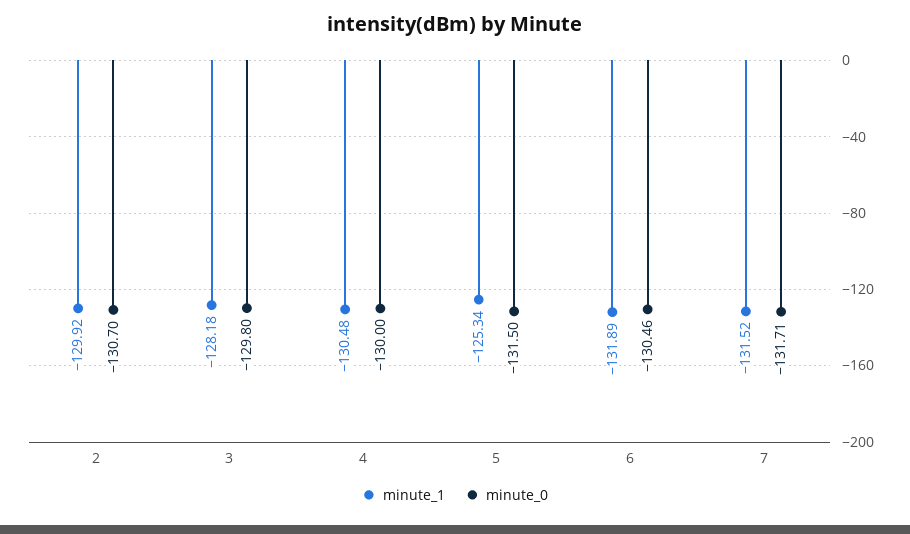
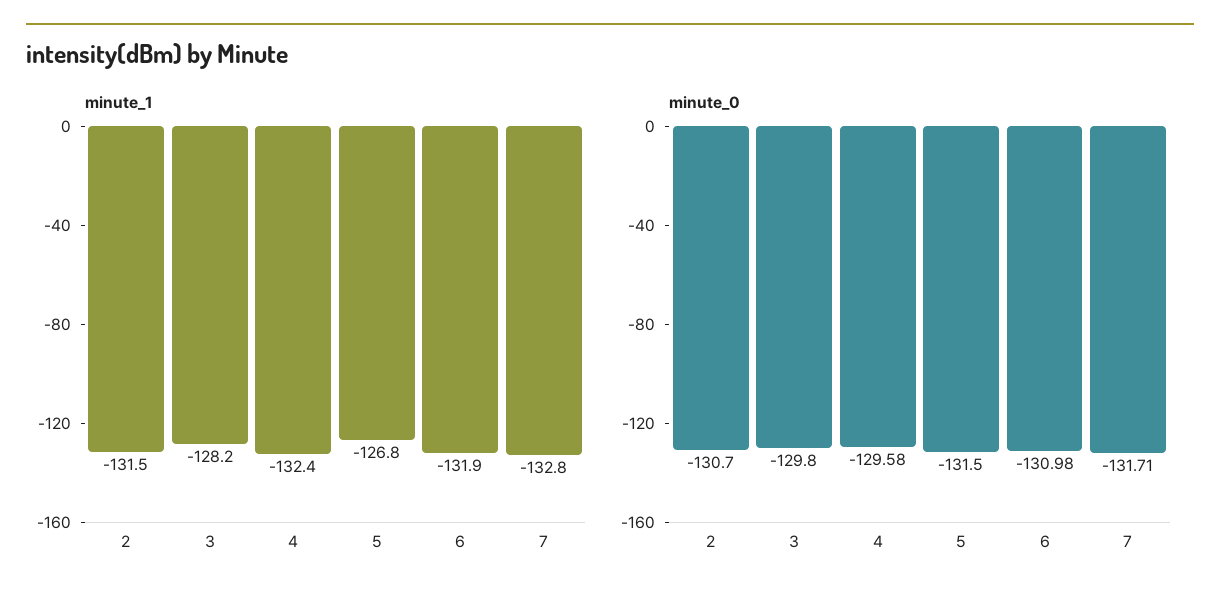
minute_1, 2: -129.92 -> -131.5
minute_1, 4: -130.48 -> -132.4
minute_0, 4: -130 -> -129.58
minute_1, 5: -125.34 -> -126.8
minute_0, 6: -130.46 -> -130.98
minute_1, 7: -131.52 -> -132.8

